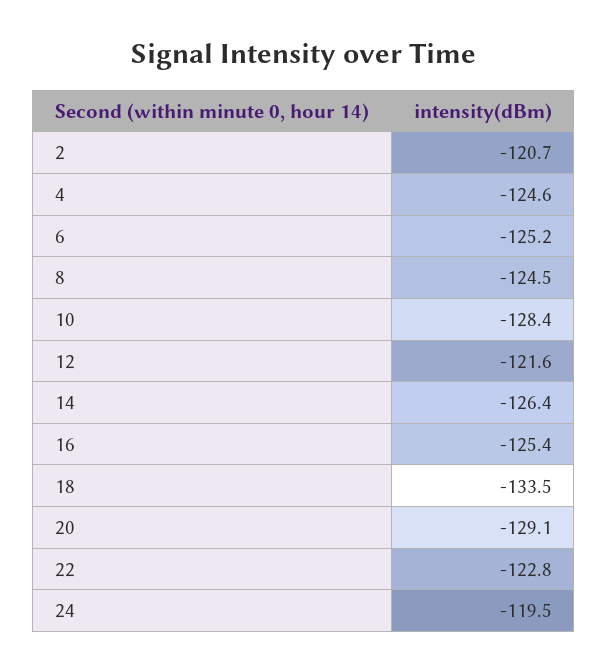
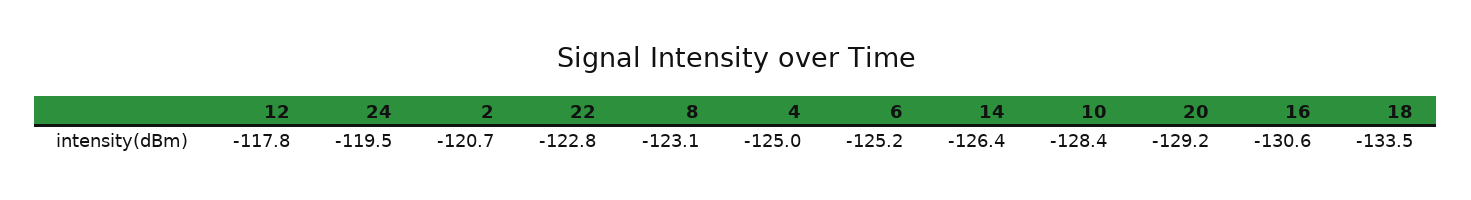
4: -124.6 -> -125
8: -124.5 -> -123.1
12: -121.6 -> -117.8
16: -125.4 -> -130.6
20: -129.1 -> -129.2

